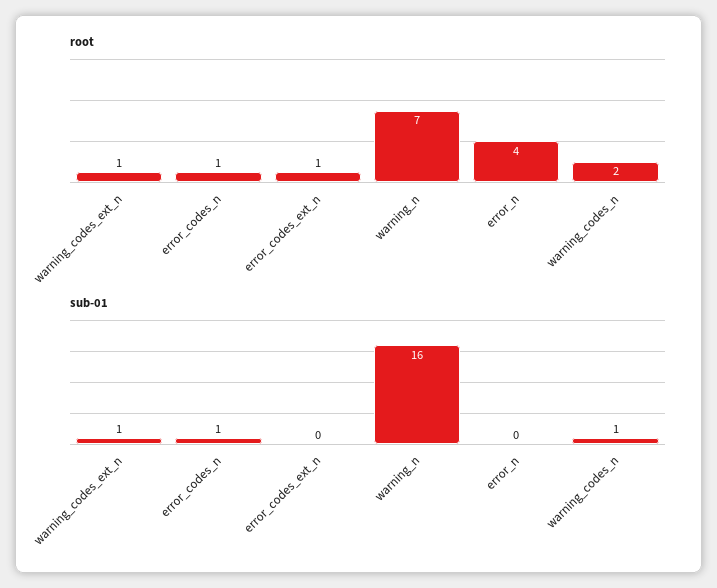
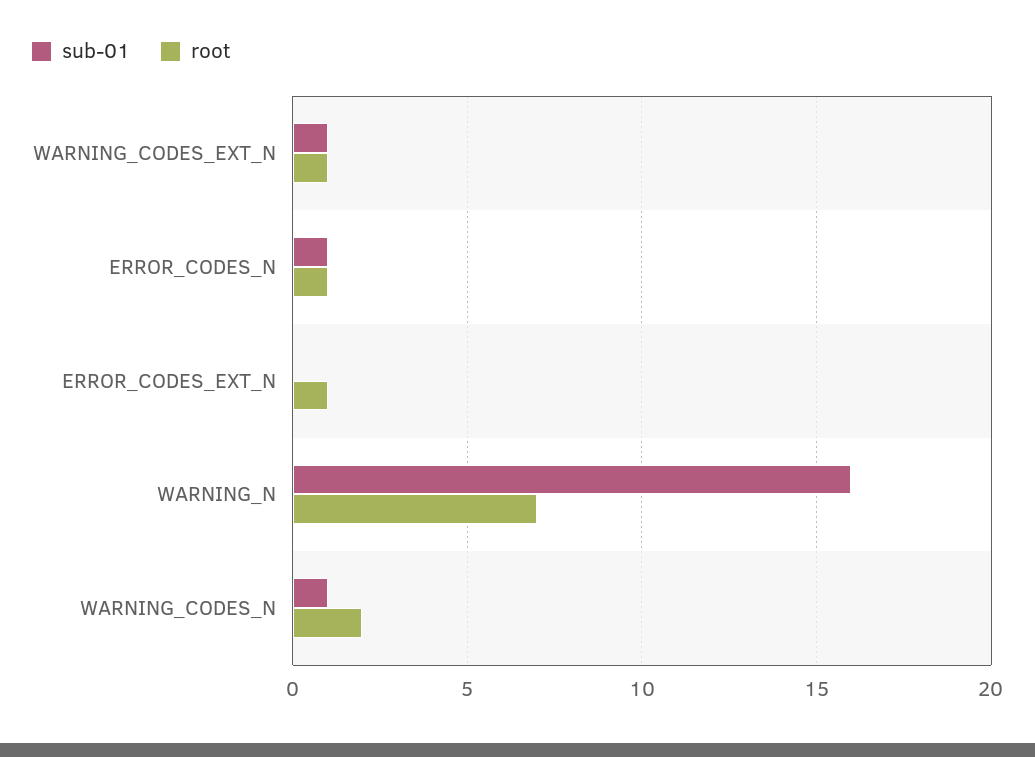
root, error_n: 4 -> none
sub-01, error_n: 0 -> none

